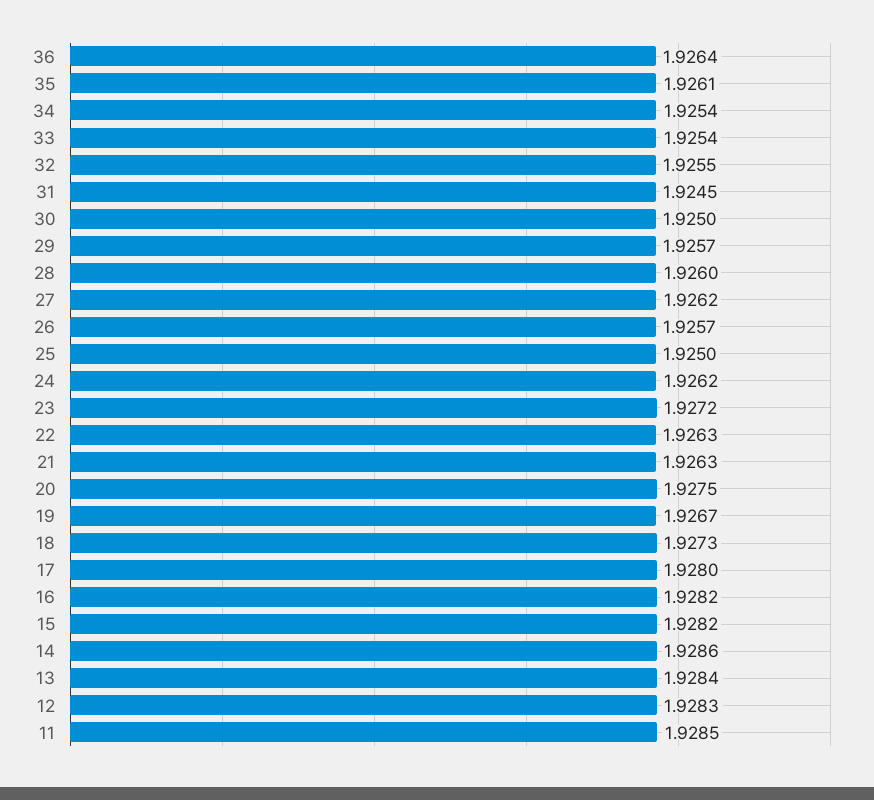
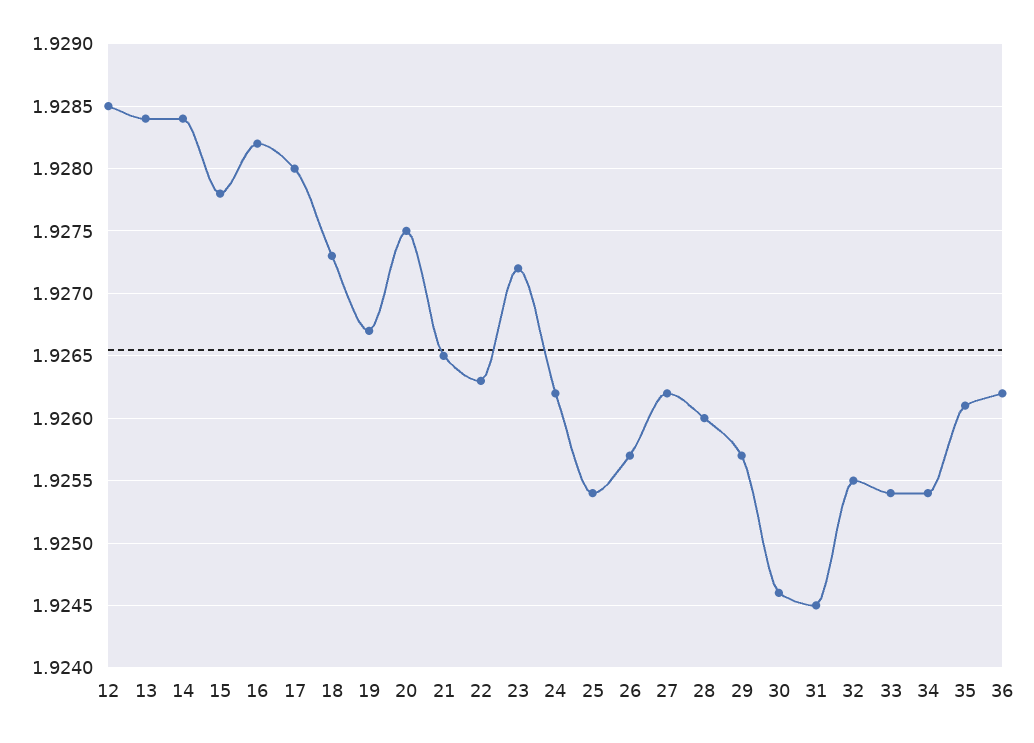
36: 1.9264 -> 1.9262
30: 1.925 -> 1.9246
25: 1.925 -> 1.9254
21: 1.9263 -> 1.9265
15: 1.9282 -> 1.9278
14: 1.9286 -> 1.9284
12: 1.9283 -> 1.9285
11: 1.9285 -> none

